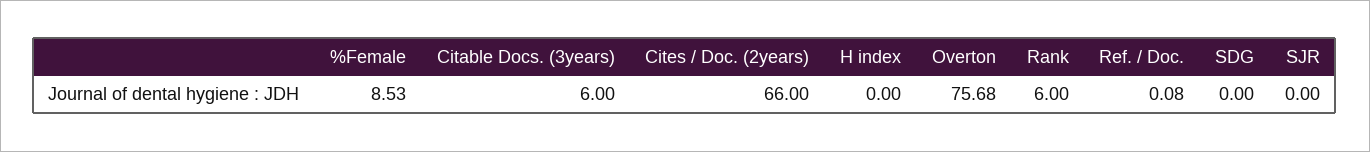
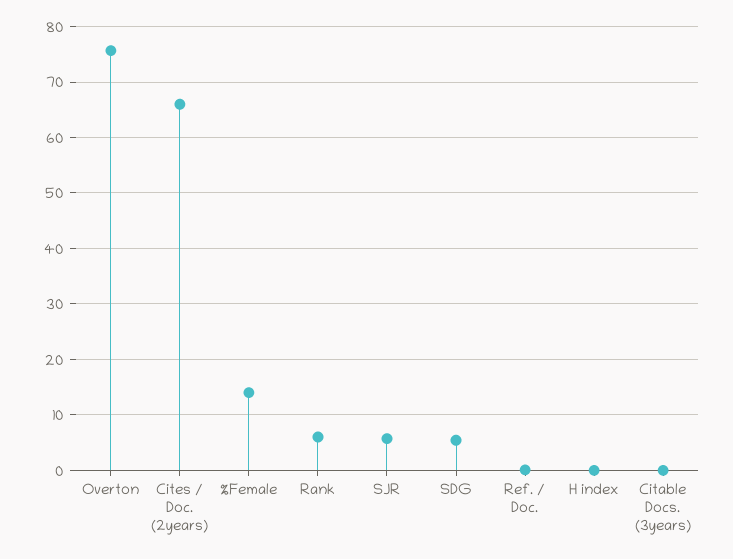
%Female: 8.53 -> 14
Citable Docs. (3years): 6 -> 0
SDG: 0 -> 6
SJR: 0 -> 6

